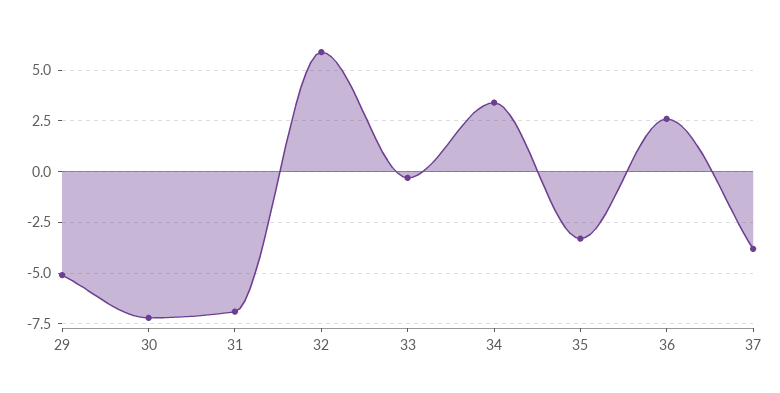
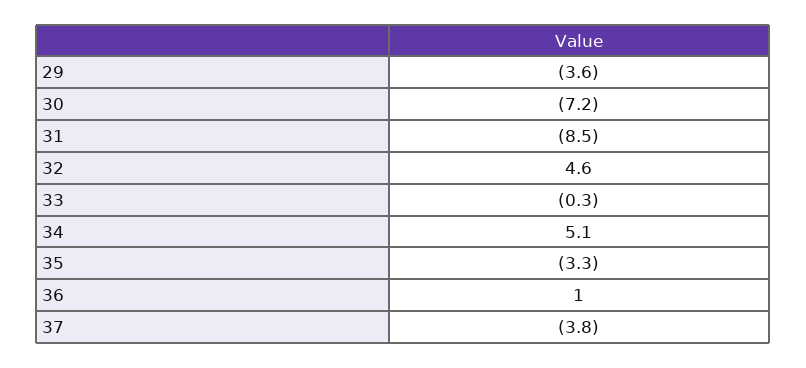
29: -5 -> -3.6
31: -7 -> -8.5
32: 6 -> 4.6
34: 3.5 -> 5.1
36: 2.5 -> 1

